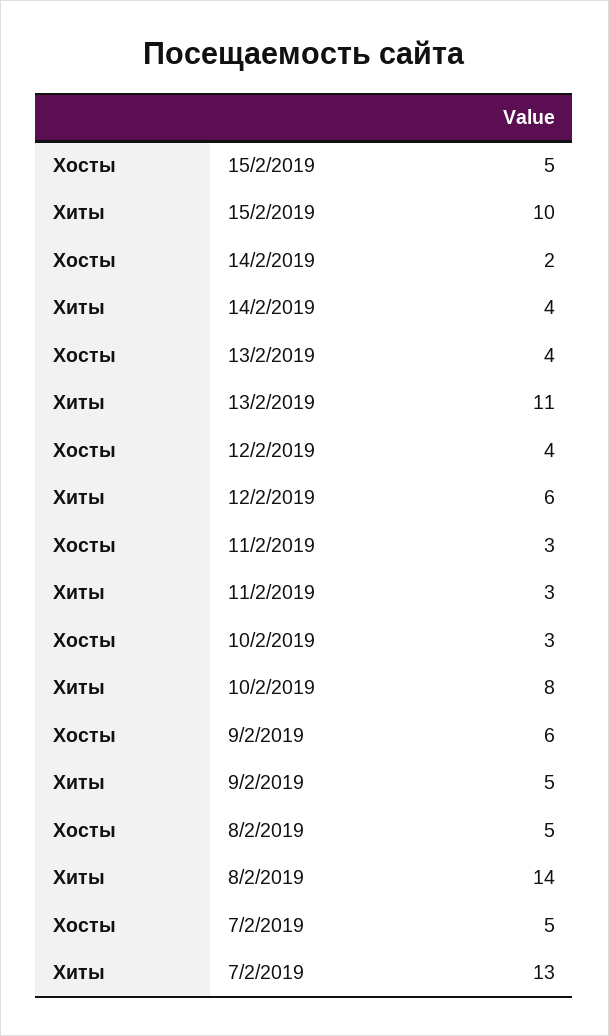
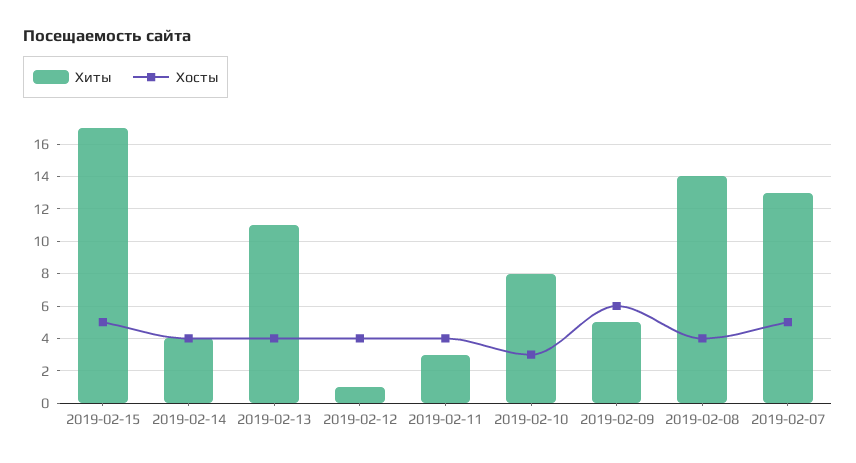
Хиты, 15/2/2019: 10 -> 17
Хосты, 14/2/2019: 2 -> 4
Хиты, 12/2/2019: 6 -> 1
Хосты, 11/2/2019: 3 -> 4
Хосты, 8/2/2019: 5 -> 4

